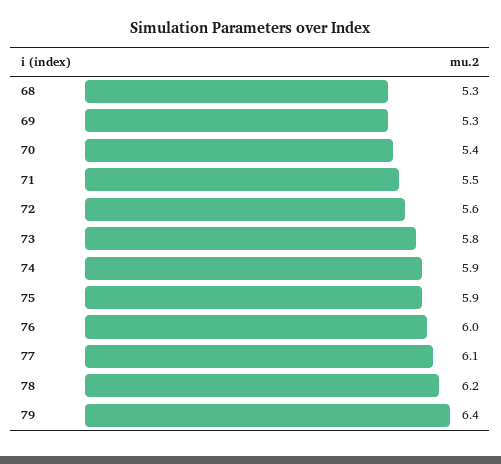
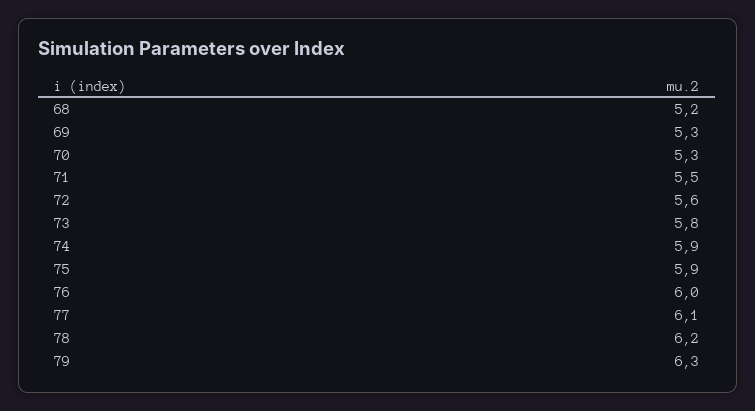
68: 5.3 -> 5.2
70: 5.4 -> 5.3
79: 6.4 -> 6.3

